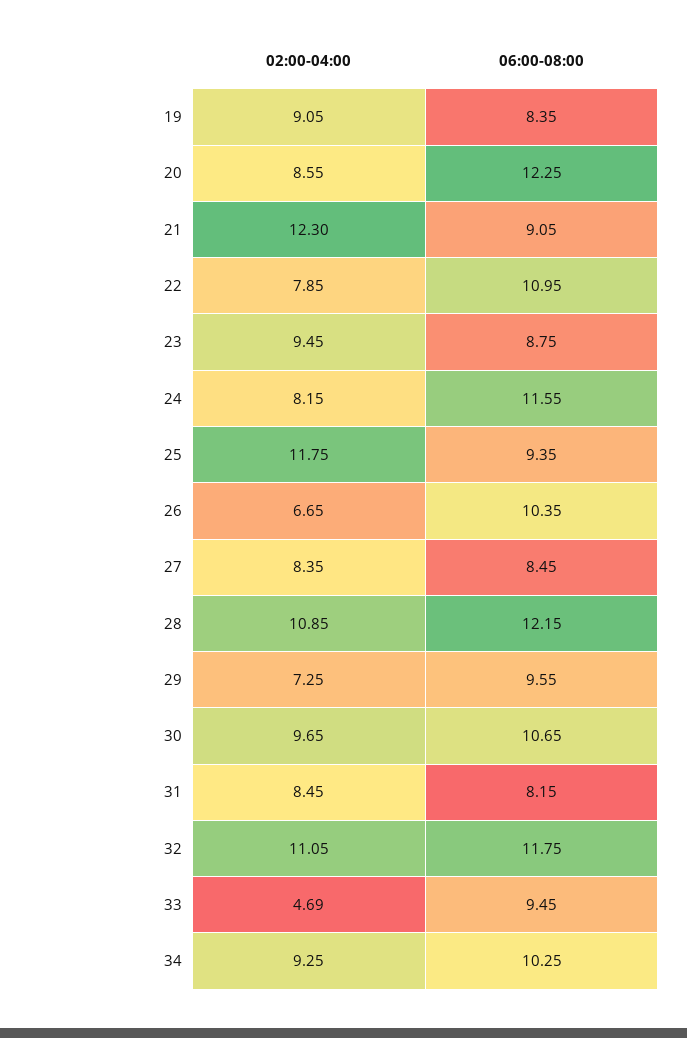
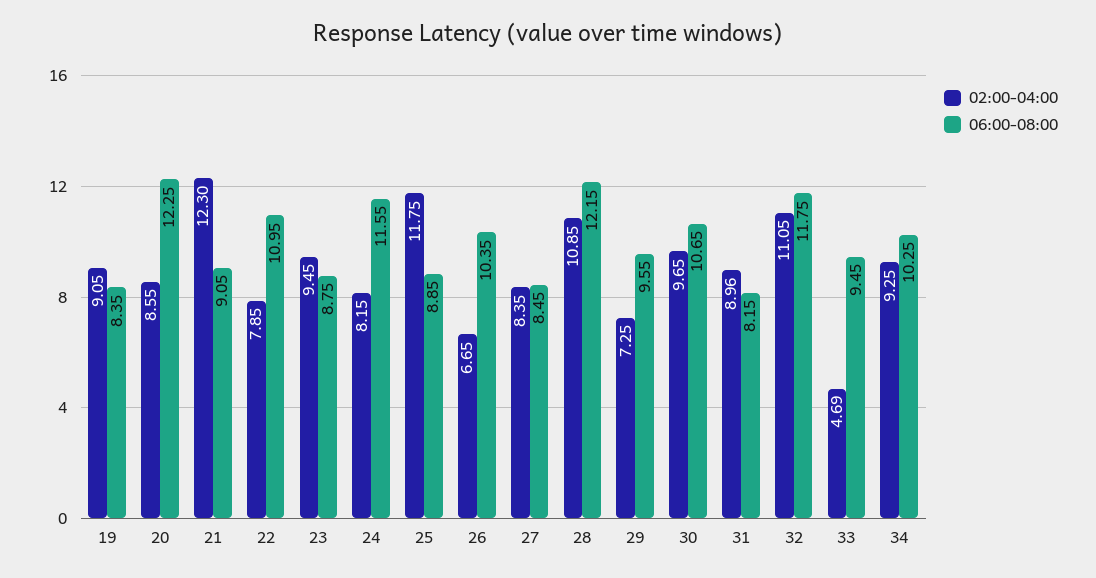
06:00-08:00, 25: 9.35 -> 8.85
02:00-04:00, 31: 8.45 -> 8.96

